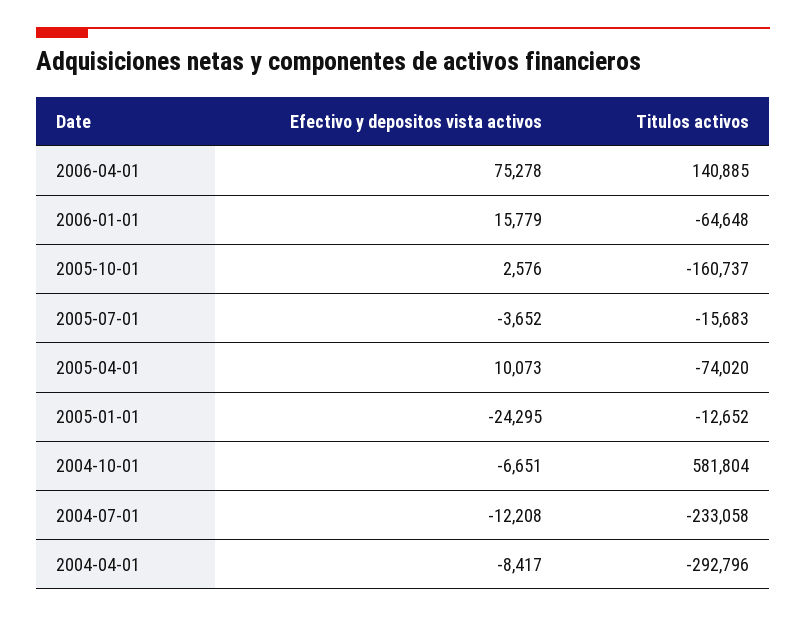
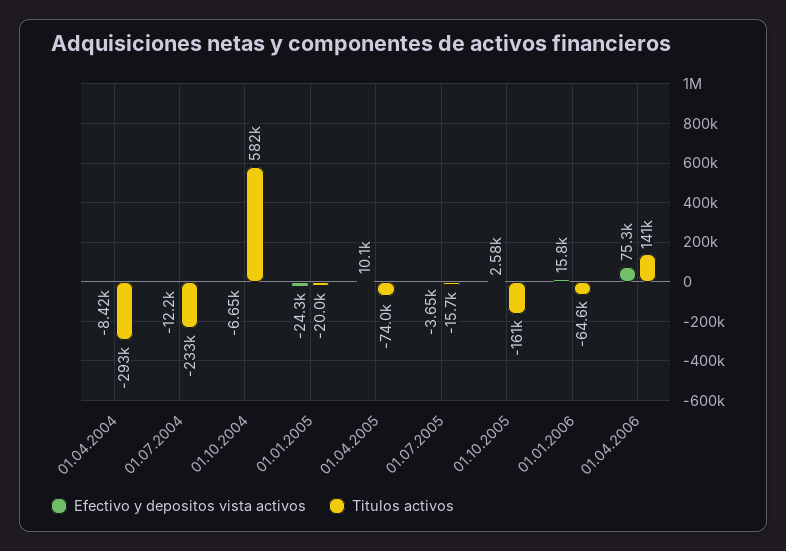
Titulos activos, 2005-01-01: -12652 -> -20000

